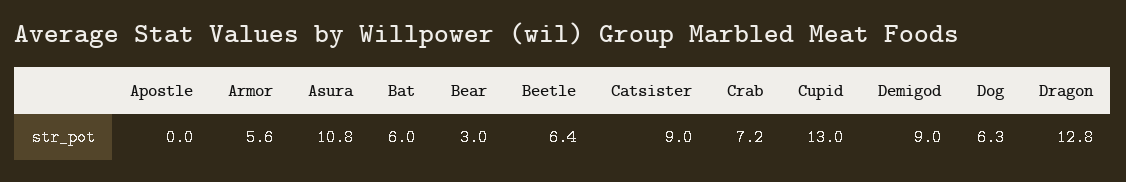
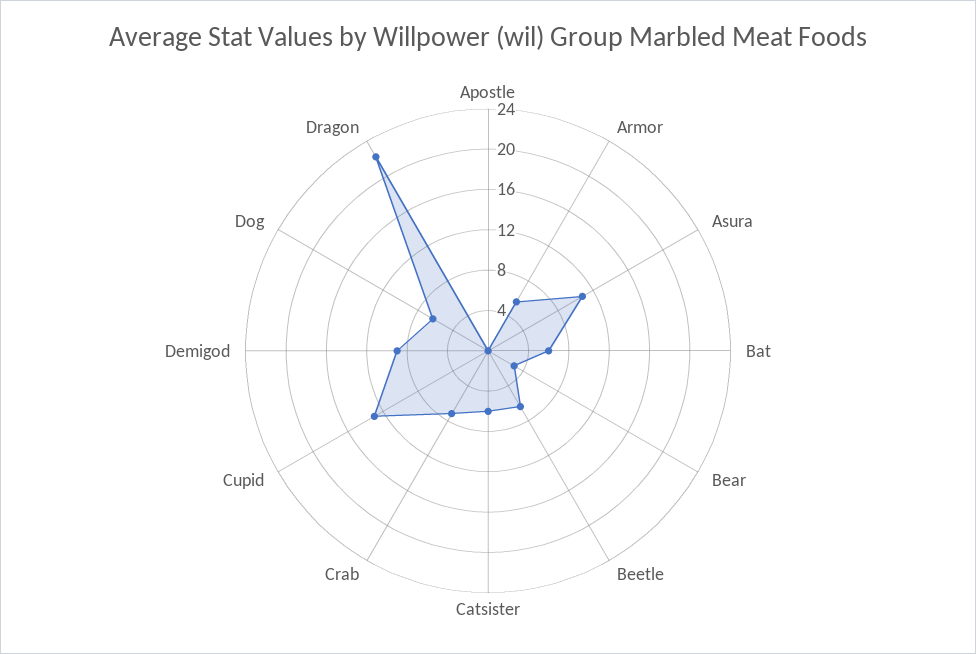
Catsister: 9 -> 6
Dragon: 12.8 -> 22

